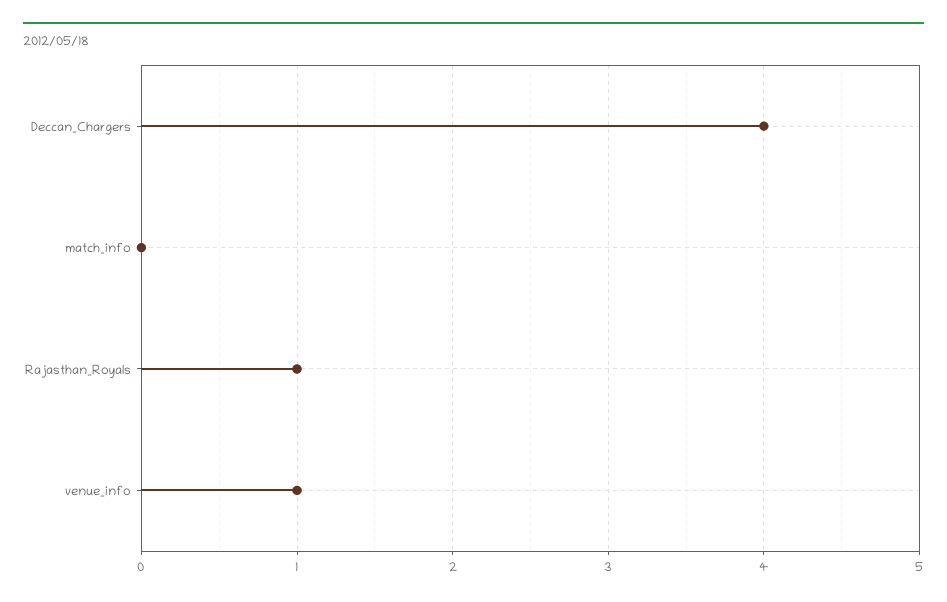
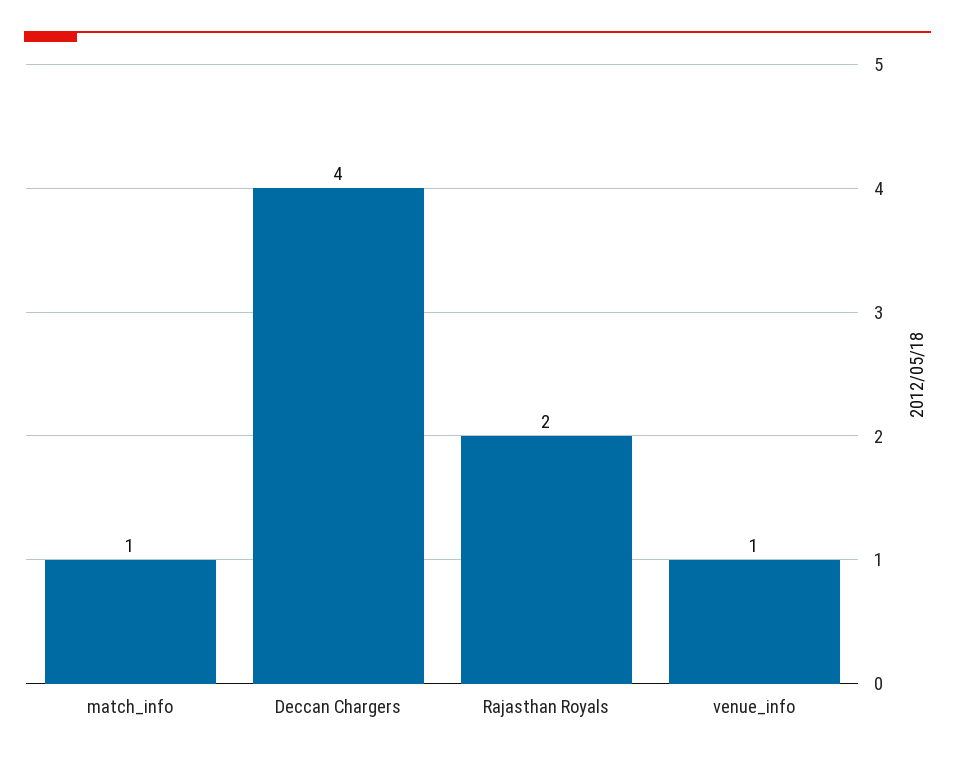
match_info: 0 -> 1
Rajasthan_Royals: 1 -> 2

